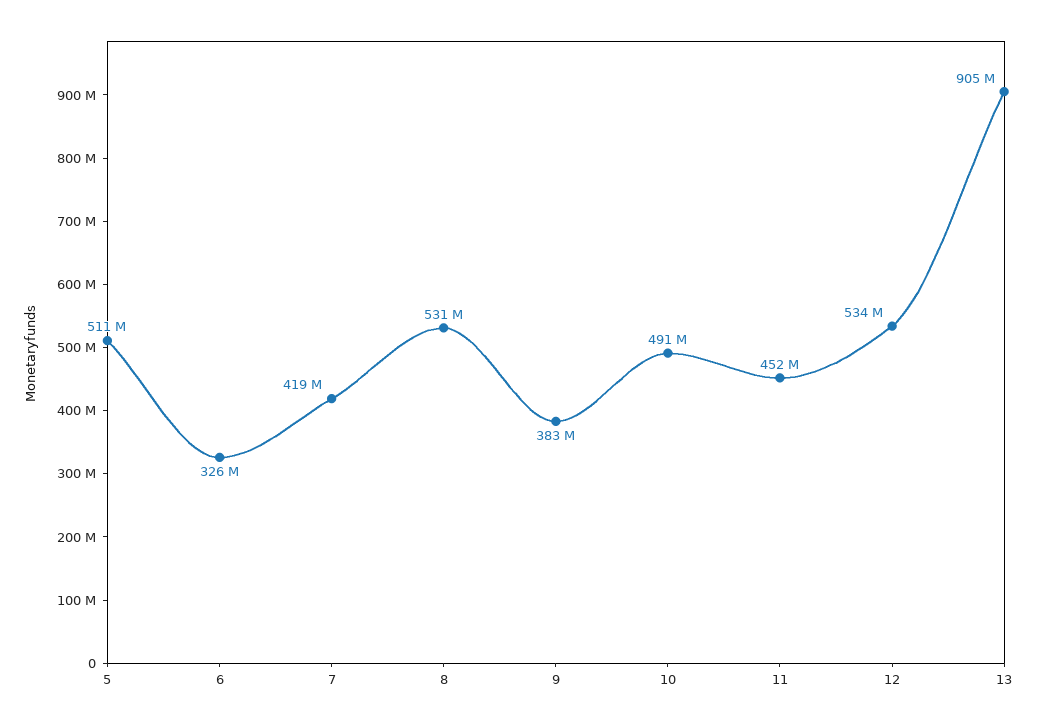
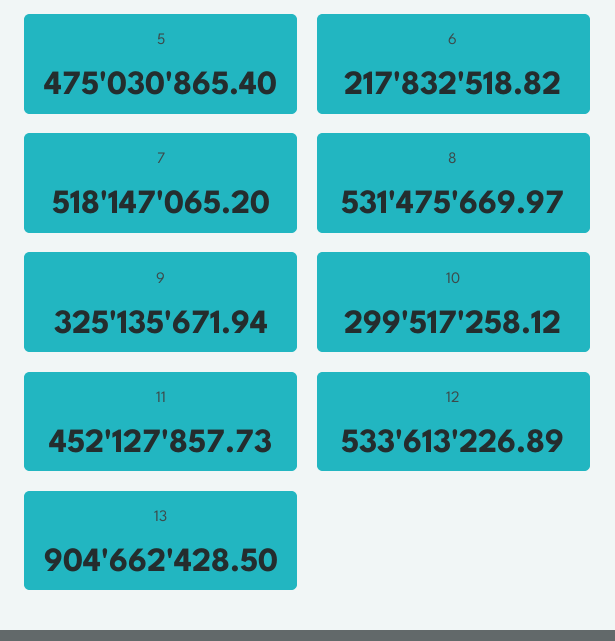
5: 511000000 -> 475030865.4
6: 326000000 -> 217832518.82
7: 419000000 -> 518147065.2
9: 383000000 -> 325135671.94
10: 491000000 -> 299517258.12

